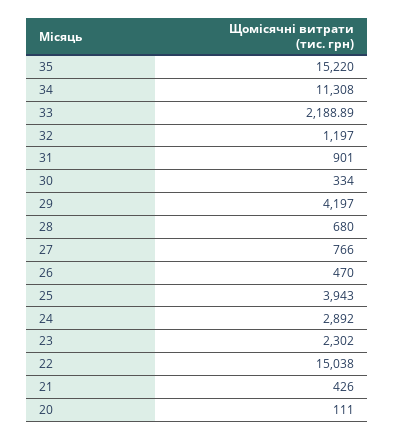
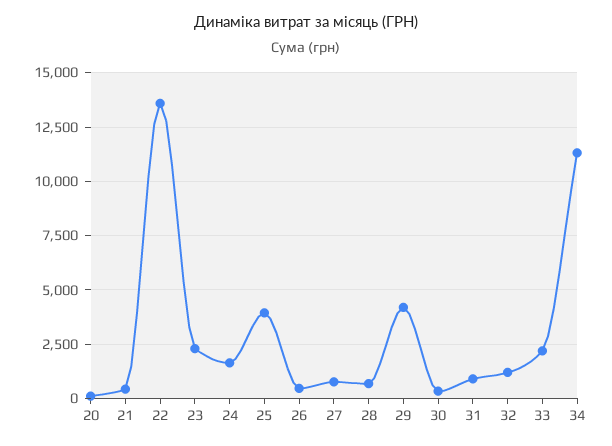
35: 15220 -> none
24: 2892 -> 1500
22: 15038 -> 13500

